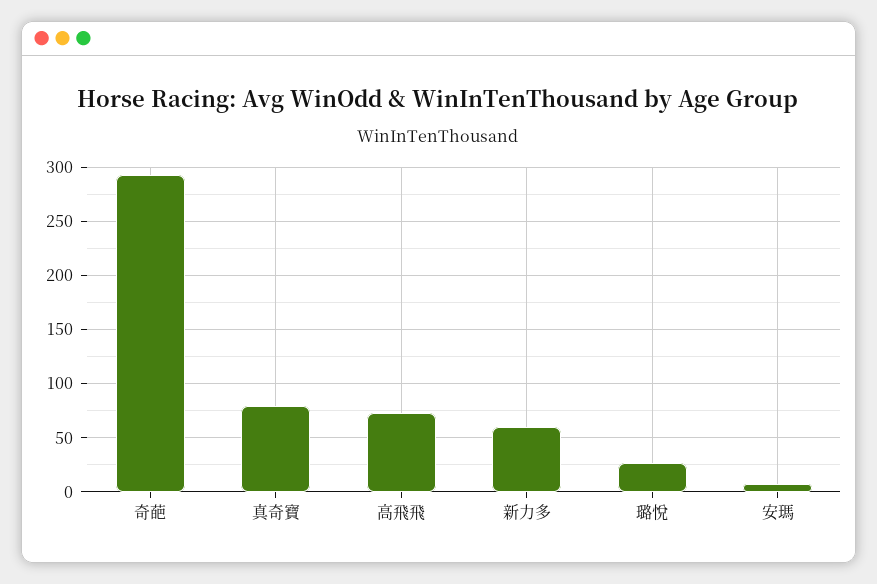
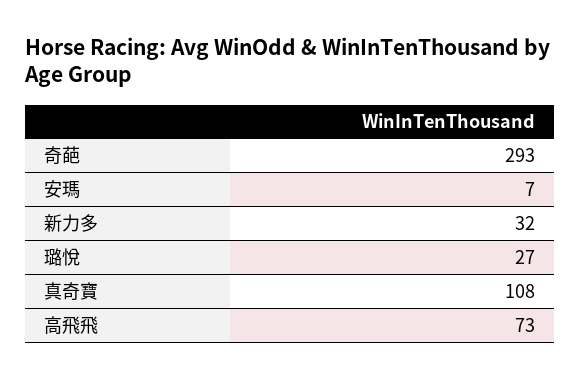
真奇寶: 80 -> 108
新力多: 60 -> 32

